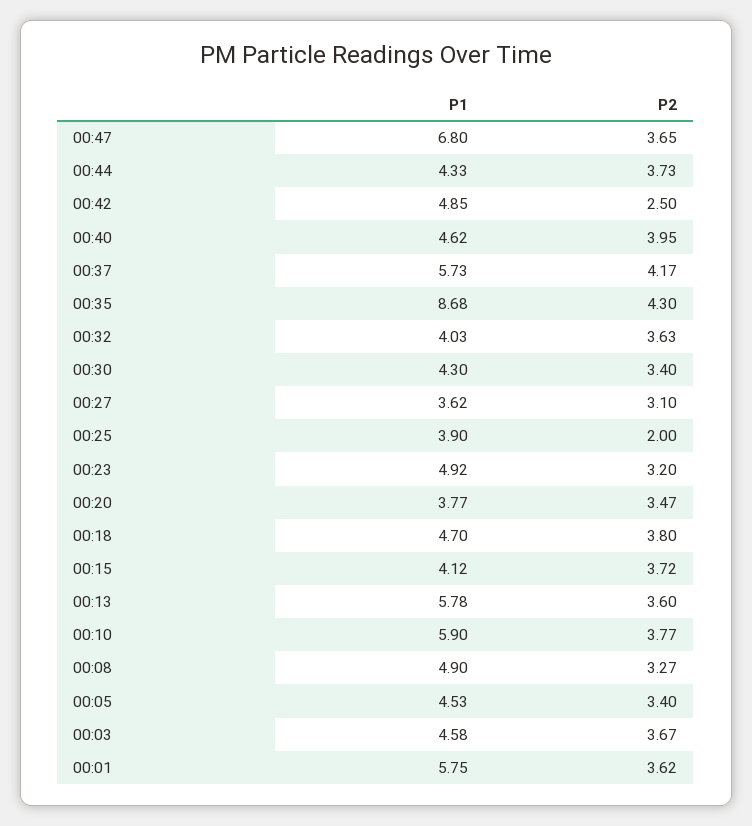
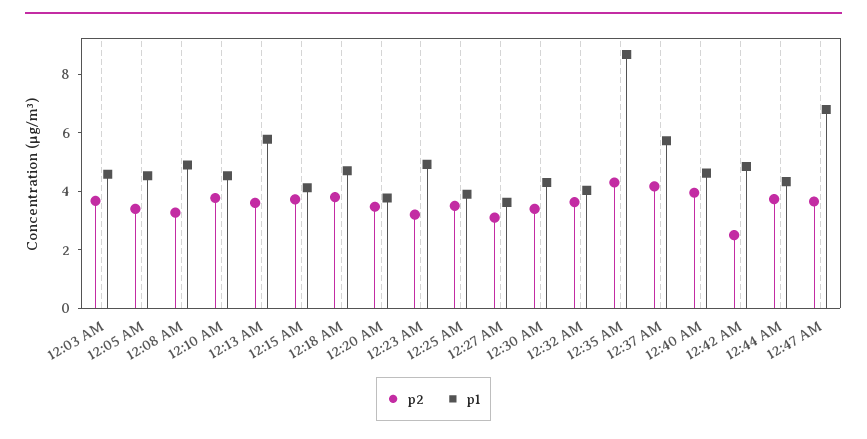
P2, 00:25: 2 -> 3.5
P1, 00:10: 5.9 -> 4.5
P1, 00:01: 5.75 -> none
P2, 00:01: 3.62 -> none

